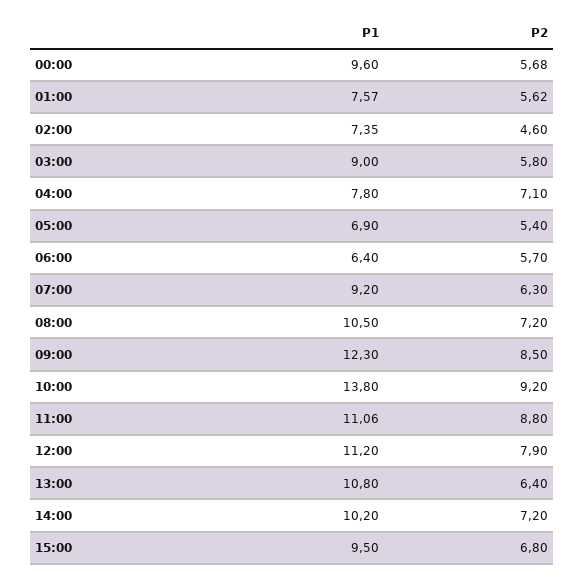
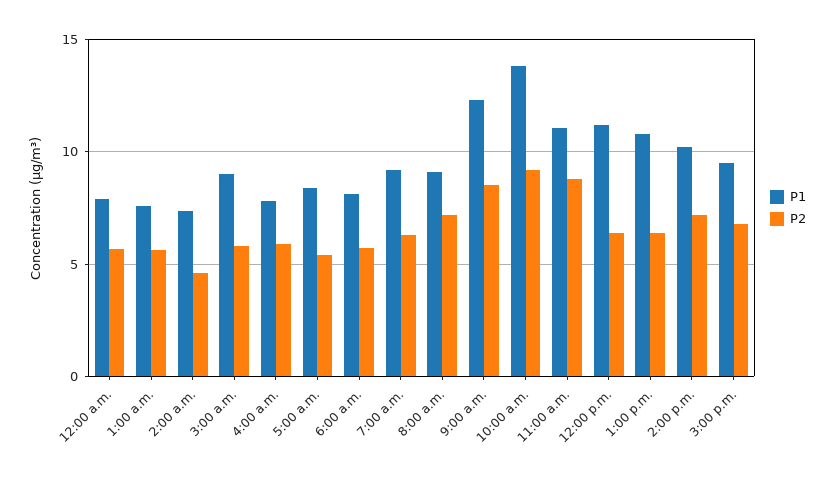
P1, 00:00: 9.6 -> 8
P2, 04:00: 7.1 -> 6
P1, 05:00: 6.9 -> 8.5
P1, 06:00: 6.4 -> 8
P1, 08:00: 10.5 -> 9
P2, 12:00: 7.9 -> 6.5

